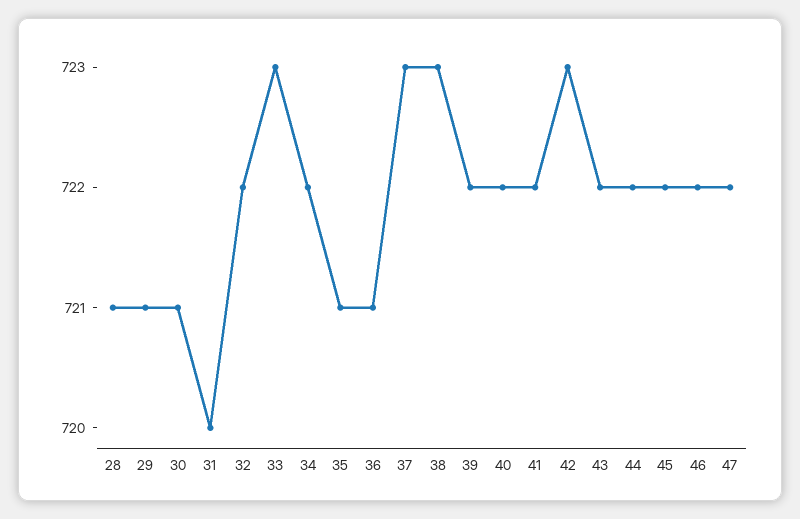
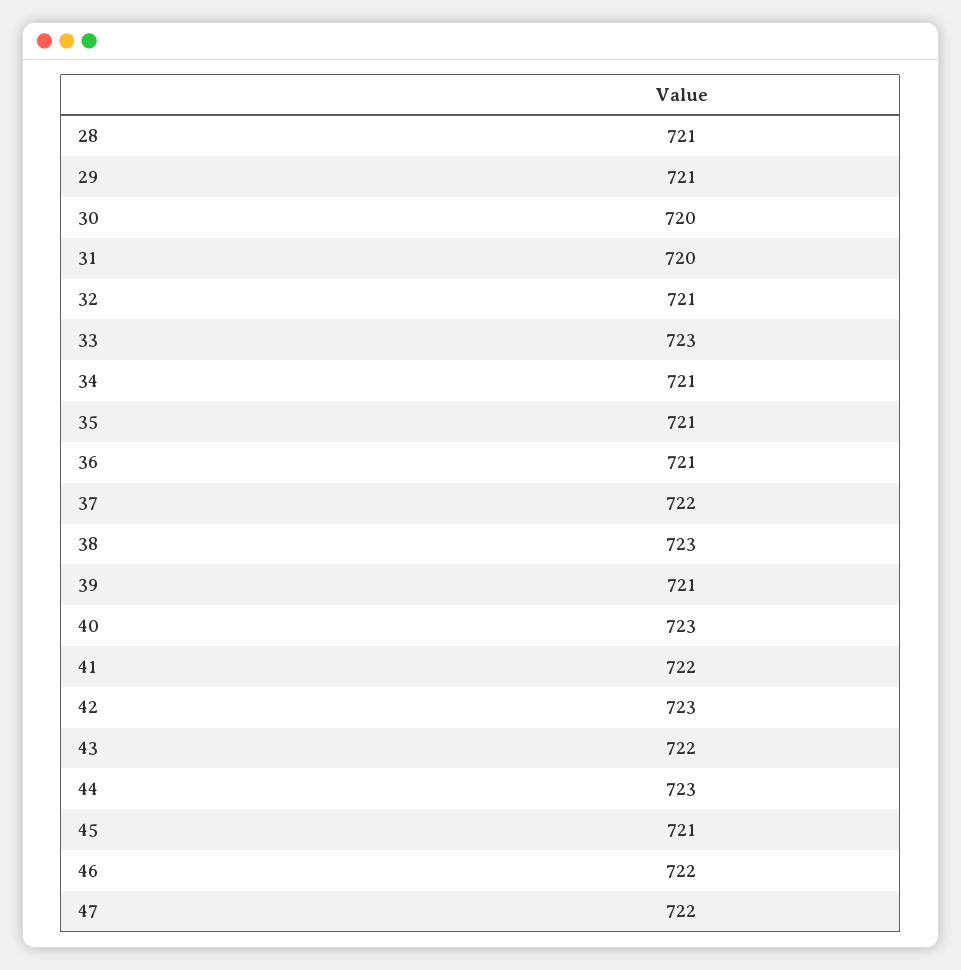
30: 721 -> 720
32: 722 -> 721
34: 722 -> 721
37: 723 -> 722
39: 722 -> 721
40: 722 -> 723
44: 722 -> 723
45: 722 -> 721

